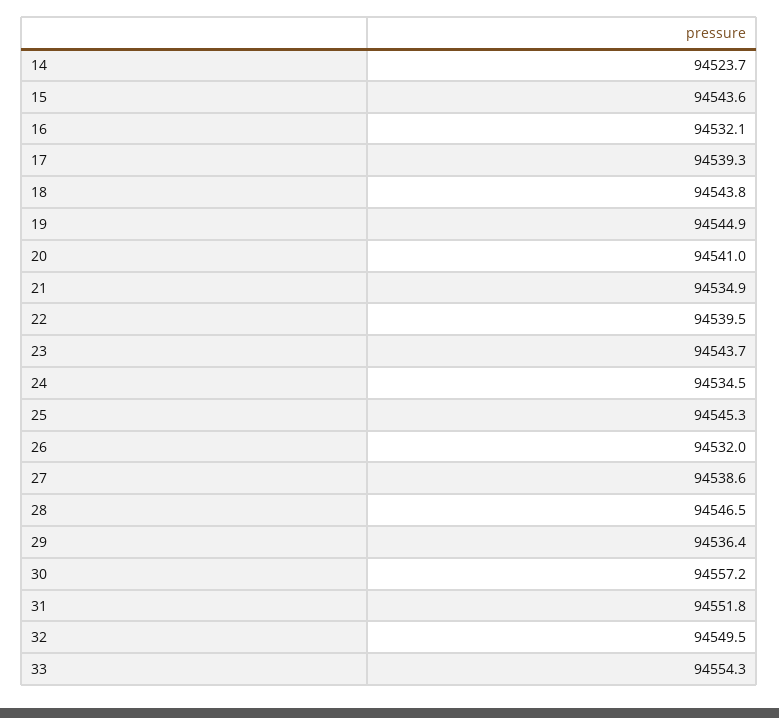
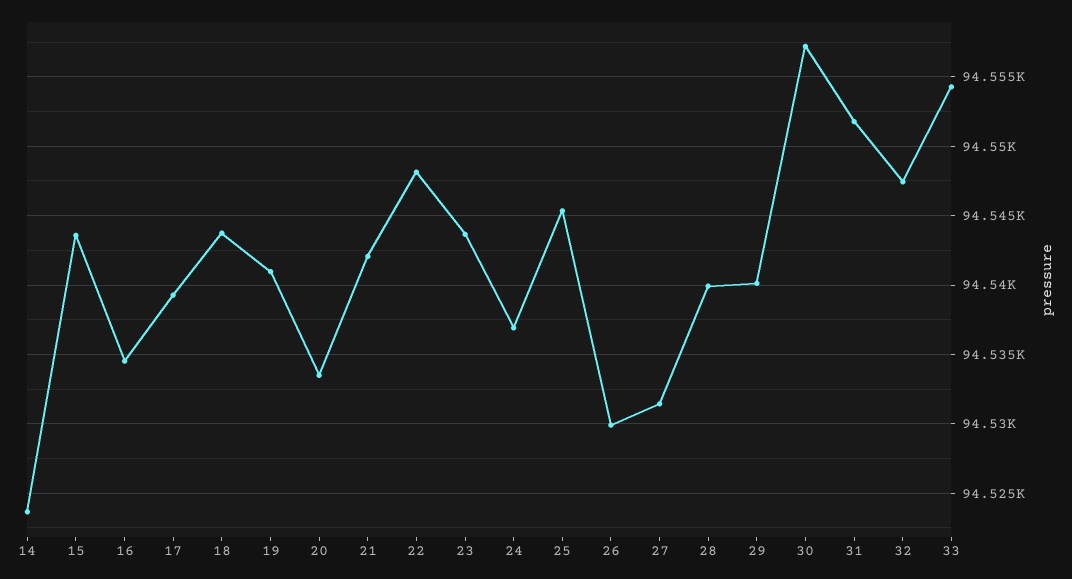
16: 94532.1 -> 94534.5
19: 94544.9 -> 94541
20: 94541 -> 94533.5
21: 94534.9 -> 94542
22: 94539.5 -> 94548
24: 94534.5 -> 94537
26: 94532 -> 94530
27: 94538.6 -> 94531.5
28: 94546.5 -> 94540
29: 94536.4 -> 94540
32: 94549.5 -> 94547.5

